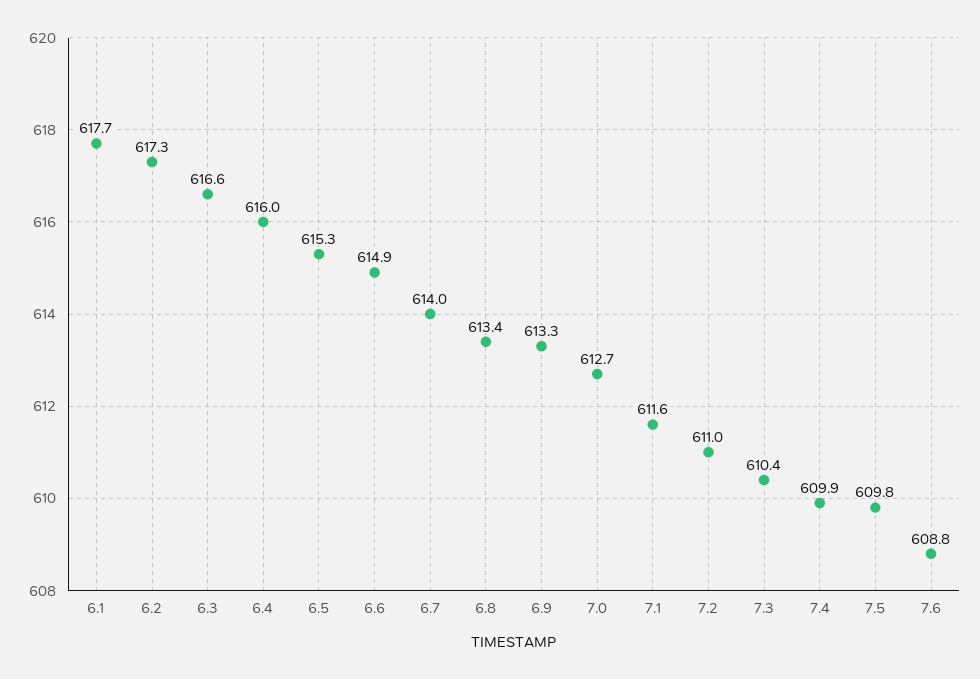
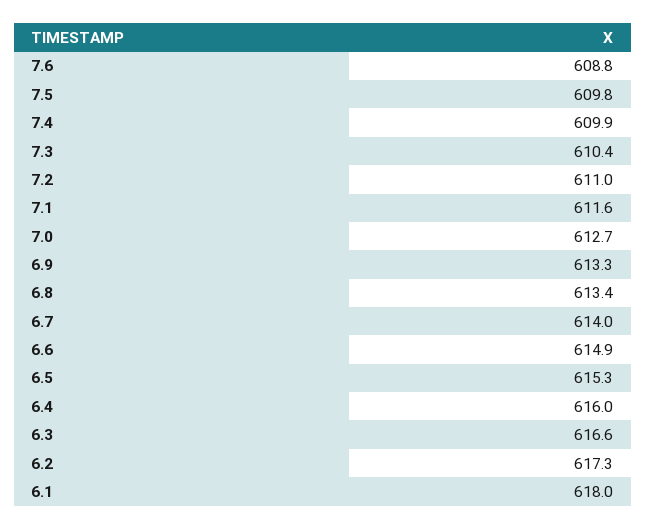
6.1: 617.7 -> 618

